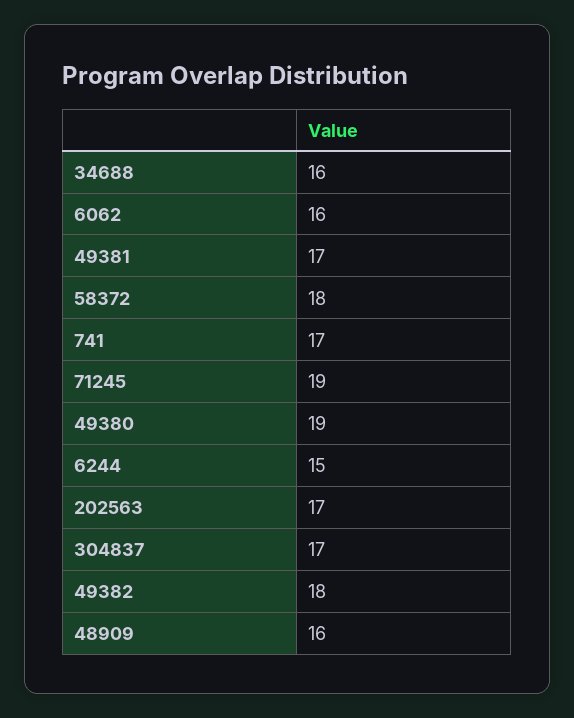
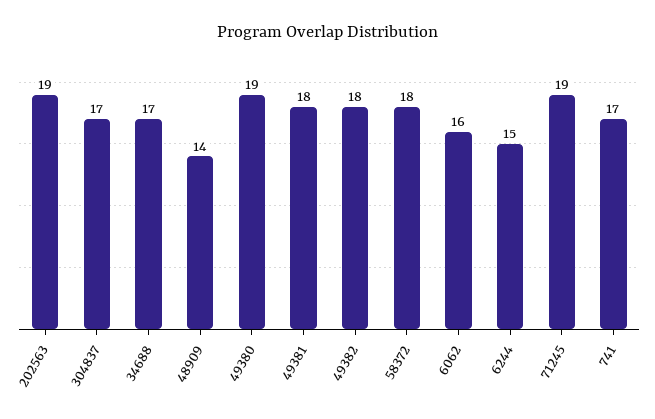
34688: 16 -> 17
49381: 17 -> 18
202563: 17 -> 19
48909: 16 -> 14

